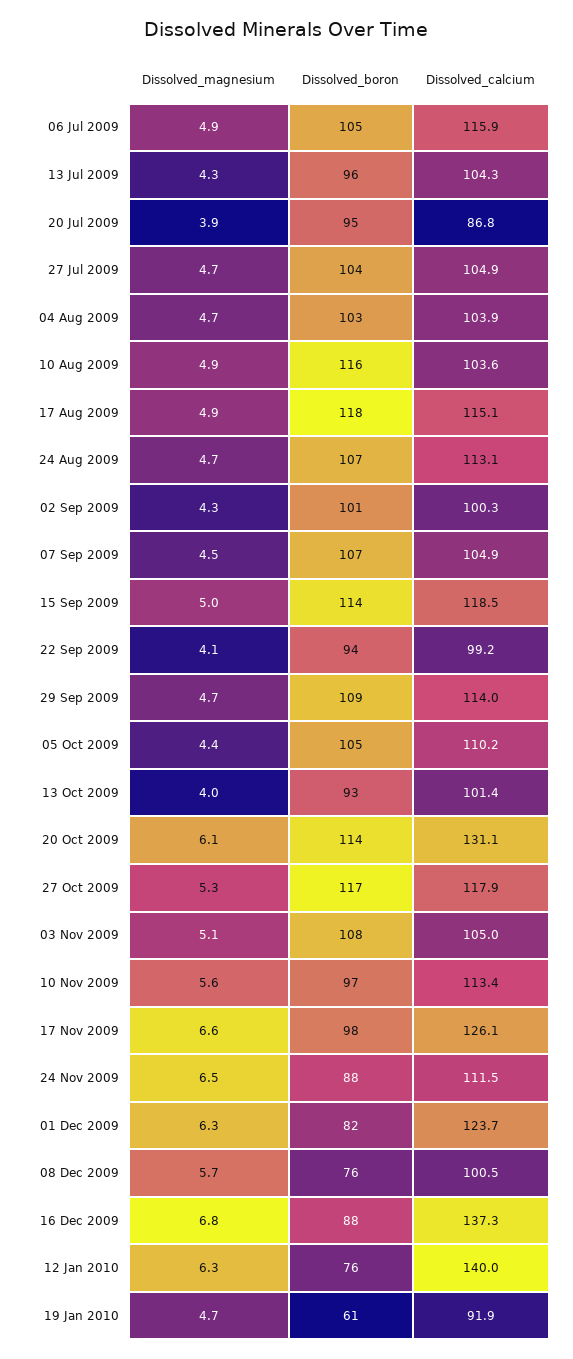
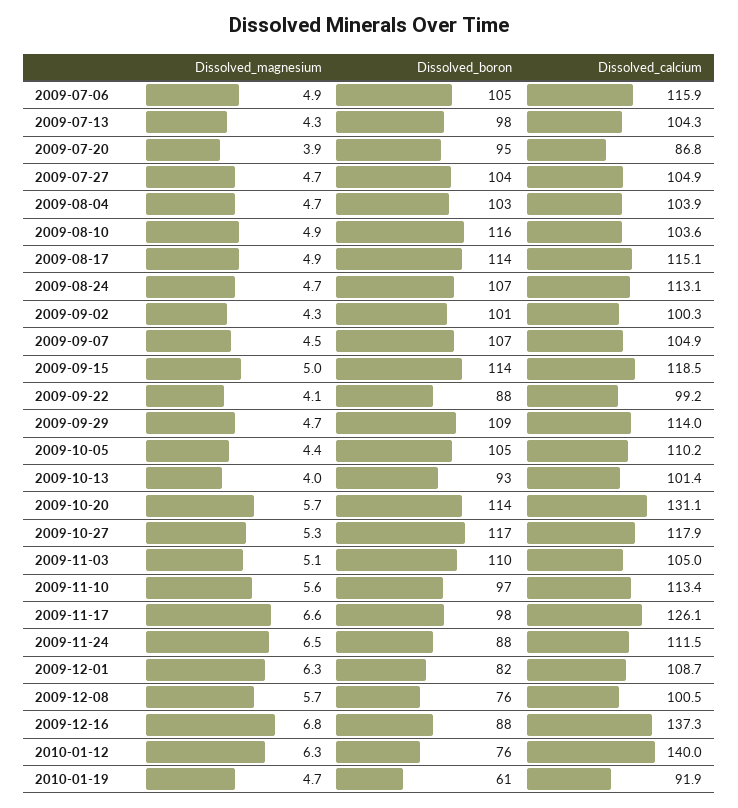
Dissolved_boron, 13 Jul 2009: 96 -> 98
Dissolved_boron, 17 Aug 2009: 118 -> 114
Dissolved_boron, 22 Sep 2009: 94 -> 88
Dissolved_magnesium, 20 Oct 2009: 6.1 -> 5.7
Dissolved_boron, 03 Nov 2009: 108 -> 110
Dissolved_calcium, 01 Dec 2009: 123.7 -> 108.7

